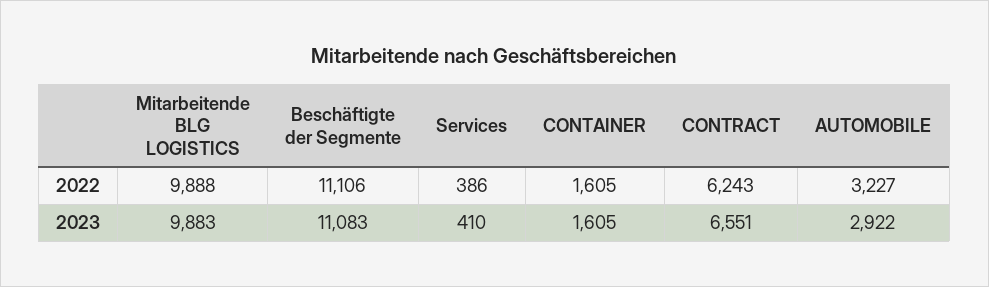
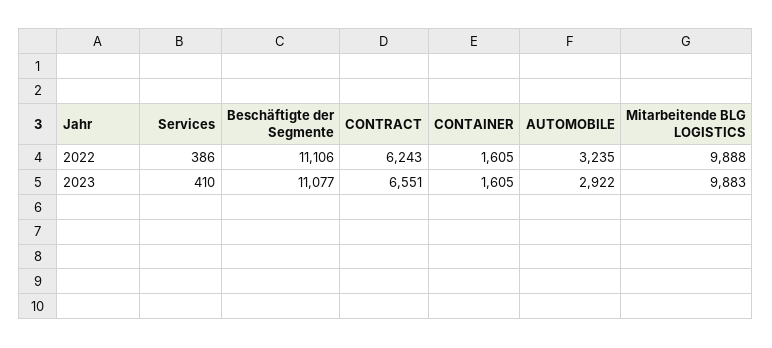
AUTOMOBILE, 2022: 3227 -> 3235
Beschäftigte der Segmente, 2023: 11083 -> 11077

